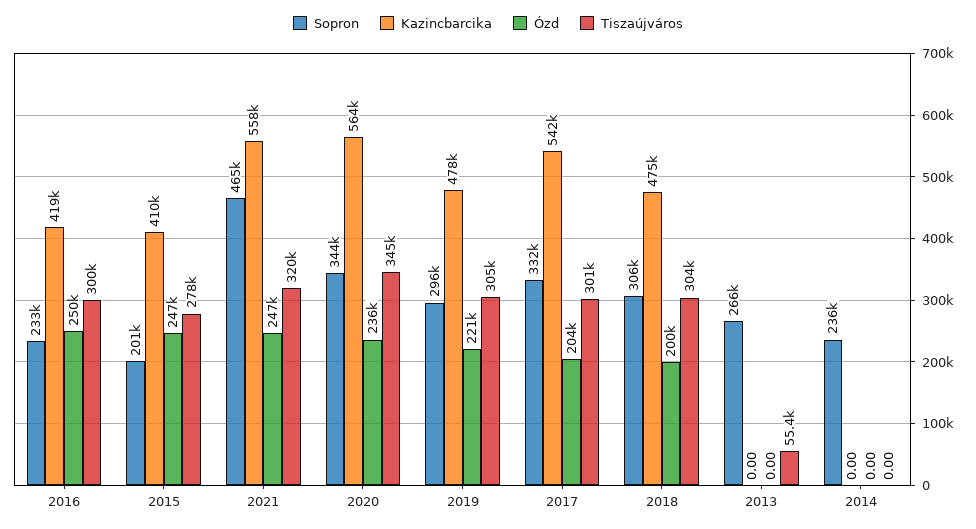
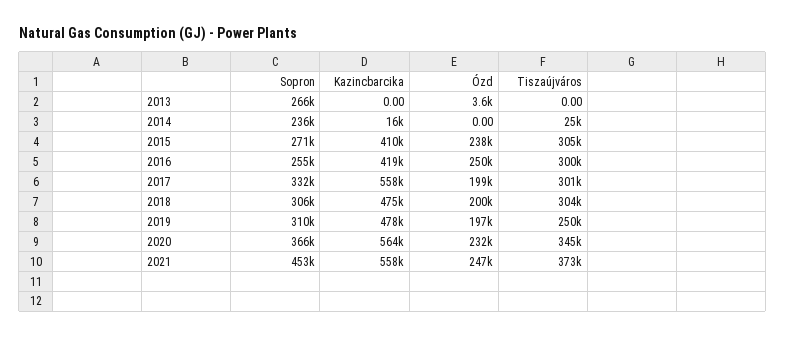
Sopron, 2016: 233000 -> 255000
Sopron, 2015: 201000 -> 271000
Ózd, 2015: 247000 -> 238000
Tiszaújváros, 2015: 278000 -> 305000
Sopron, 2021: 465000 -> 453000
Tiszaújváros, 2021: 320000 -> 373000
Sopron, 2020: 344000 -> 366000
Ózd, 2020: 236000 -> 232000
Sopron, 2019: 296000 -> 310000
Ózd, 2019: 221000 -> 197000
Tiszaújváros, 2019: 305000 -> 250000
Kazincbarcika, 2017: 542000 -> 558000
Ózd, 2017: 204000 -> 199000
Ózd, 2013: 0 -> 3600
Tiszaújváros, 2013: 55400 -> 0
Kazincbarcika, 2014: 0 -> 16000
Tiszaújváros, 2014: 0 -> 25000

